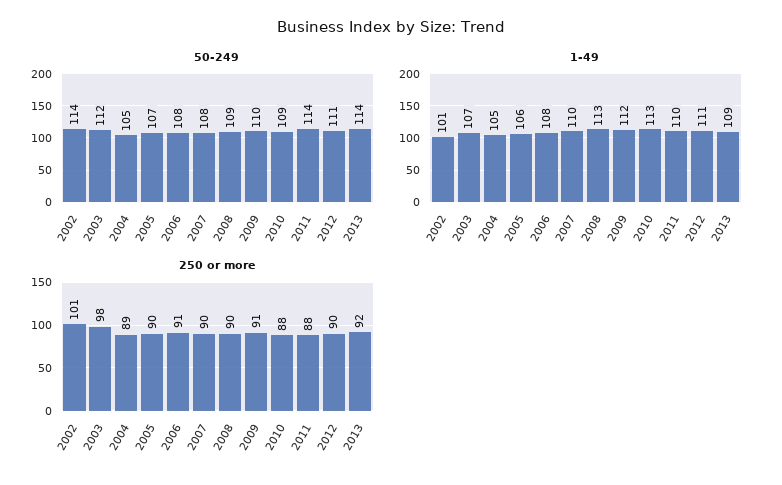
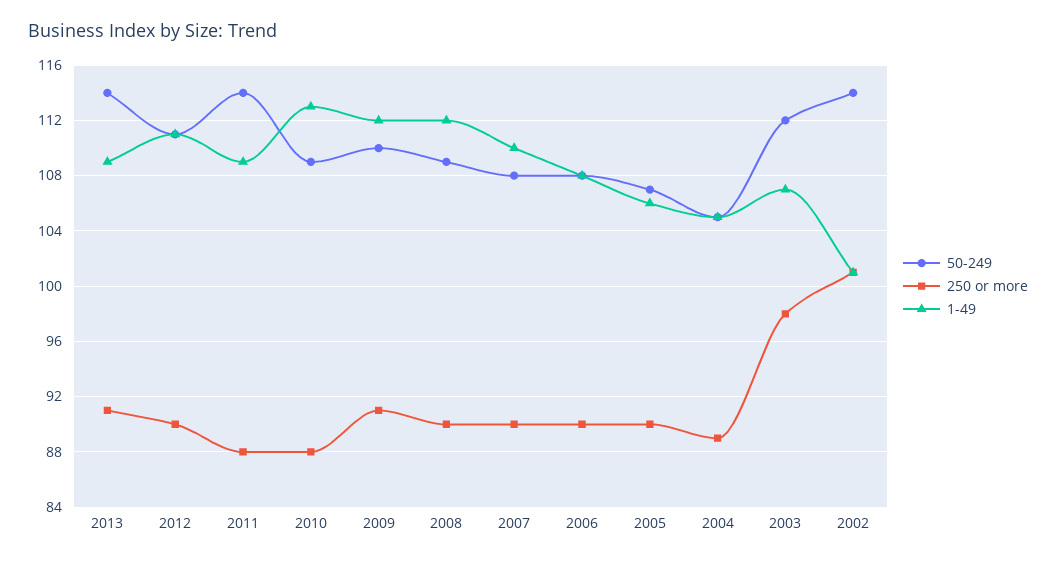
1-49, 2008: 113 -> 112
1-49, 2011: 110 -> 109
250 or more, 2006: 91 -> 90
250 or more, 2013: 92 -> 91

